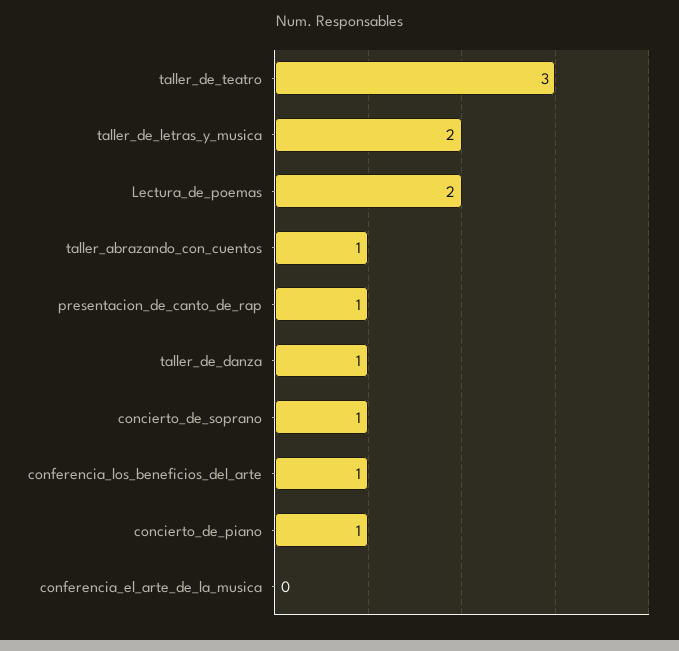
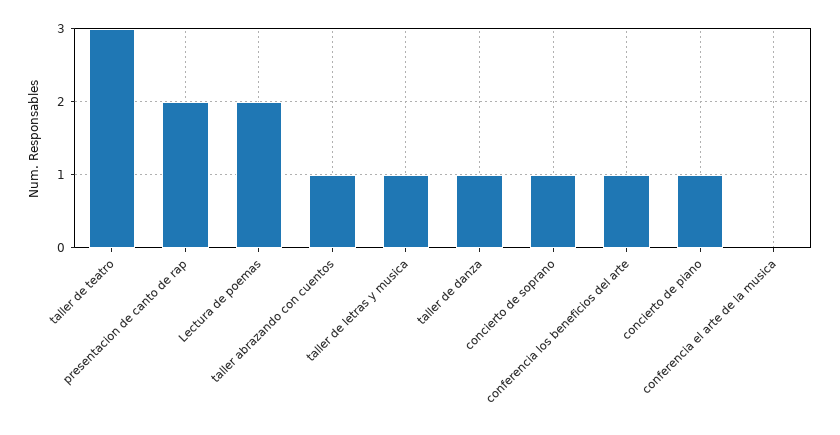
taller_de_letras_y_musica: 2 -> 1
presentacion_de_canto_de_rap: 1 -> 2

